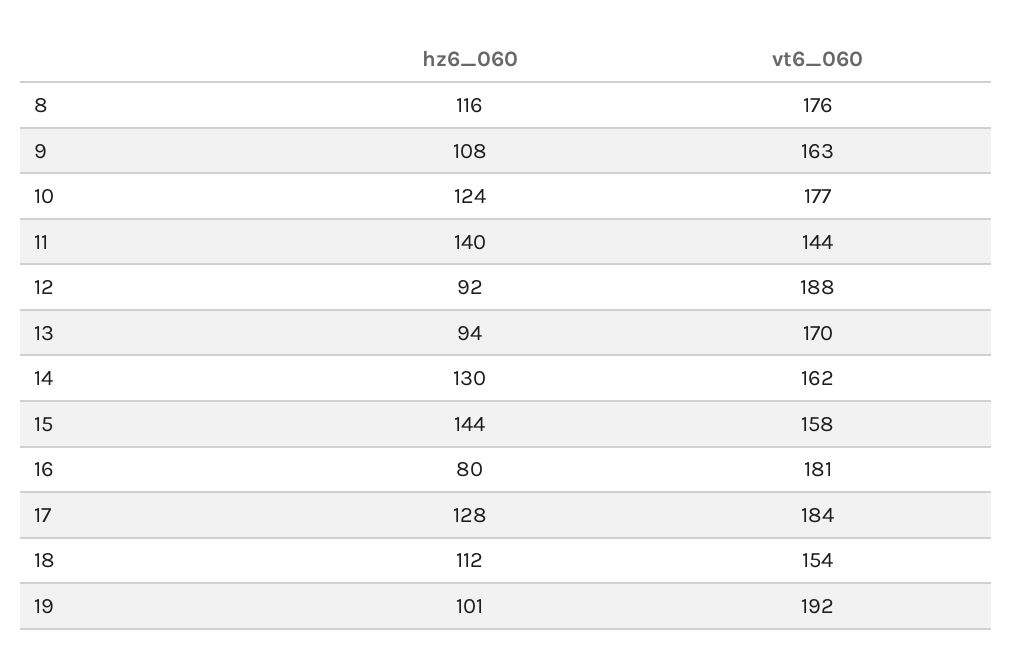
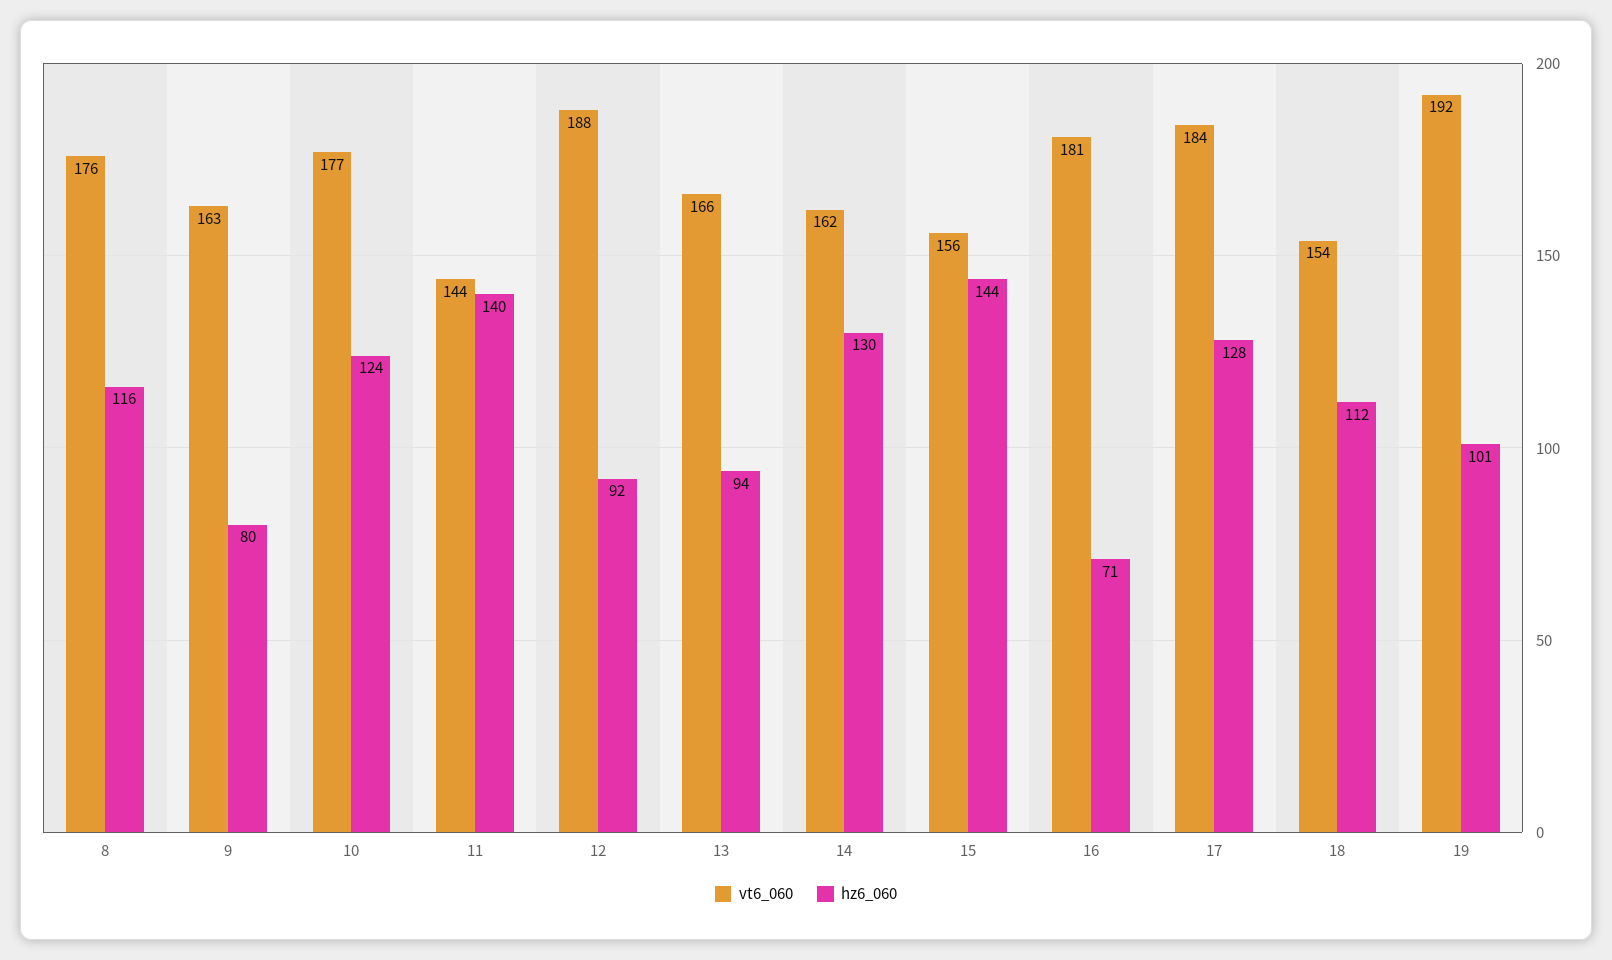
hz6_060, 9: 108 -> 80
vt6_060, 13: 170 -> 166
vt6_060, 15: 158 -> 156
hz6_060, 16: 80 -> 71

